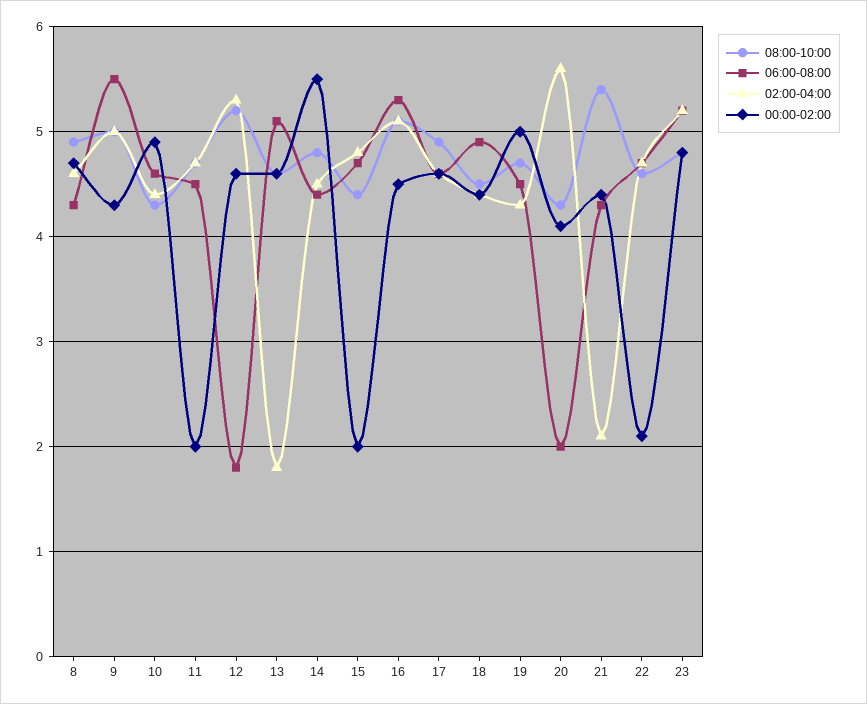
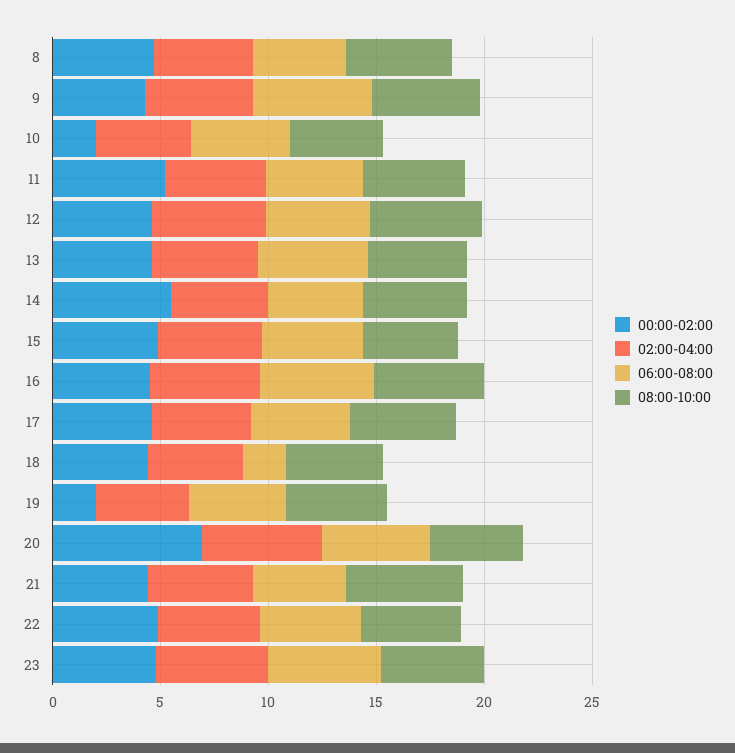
00:00-02:00, 10: 4.9 -> 2
00:00-02:00, 11: 2 -> 5
06:00-08:00, 12: 1.8 -> 5
02:00-04:00, 13: 1.8 -> 5
00:00-02:00, 15: 2 -> 5
06:00-08:00, 18: 4.9 -> 2
00:00-02:00, 19: 5 -> 2
06:00-08:00, 20: 2 -> 5
00:00-02:00, 20: 4.1 -> 7
02:00-04:00, 21: 2.1 -> 5
00:00-02:00, 22: 2.1 -> 5

